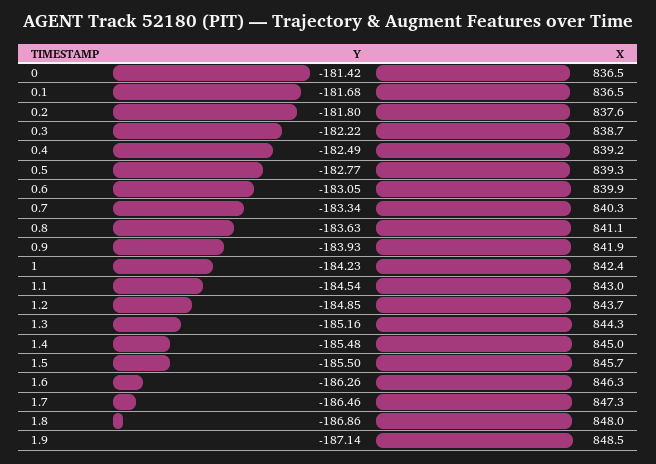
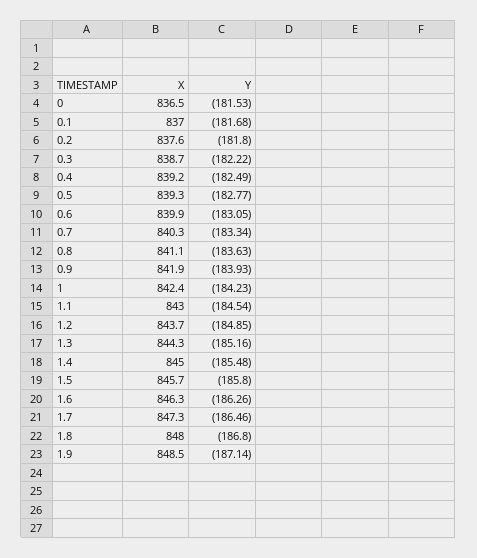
Y, 0: -181.42 -> -181.53
X, 0.1: 836.5 -> 837
Y, 1.5: -185.5 -> -185.8
Y, 1.8: -186.86 -> -186.8

